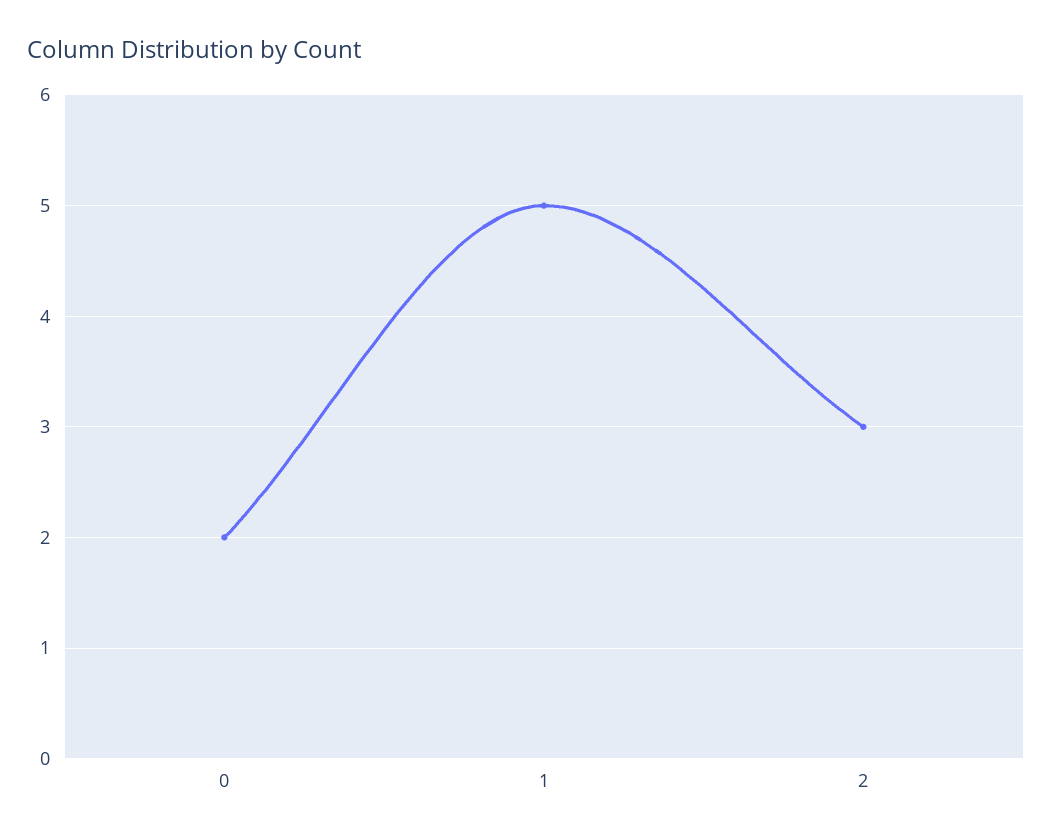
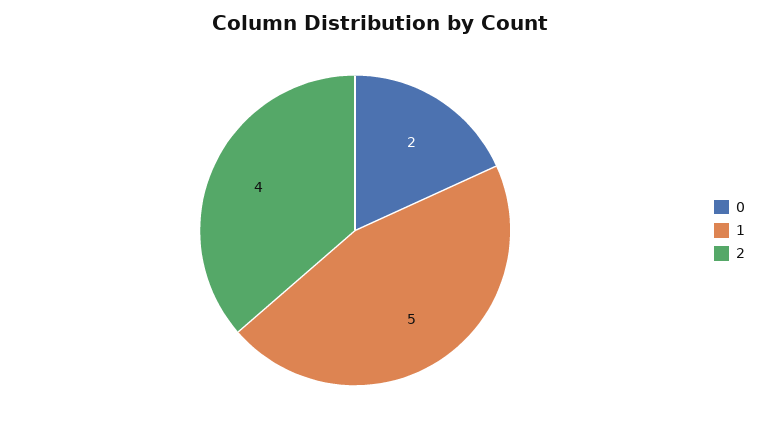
2: 3 -> 4

